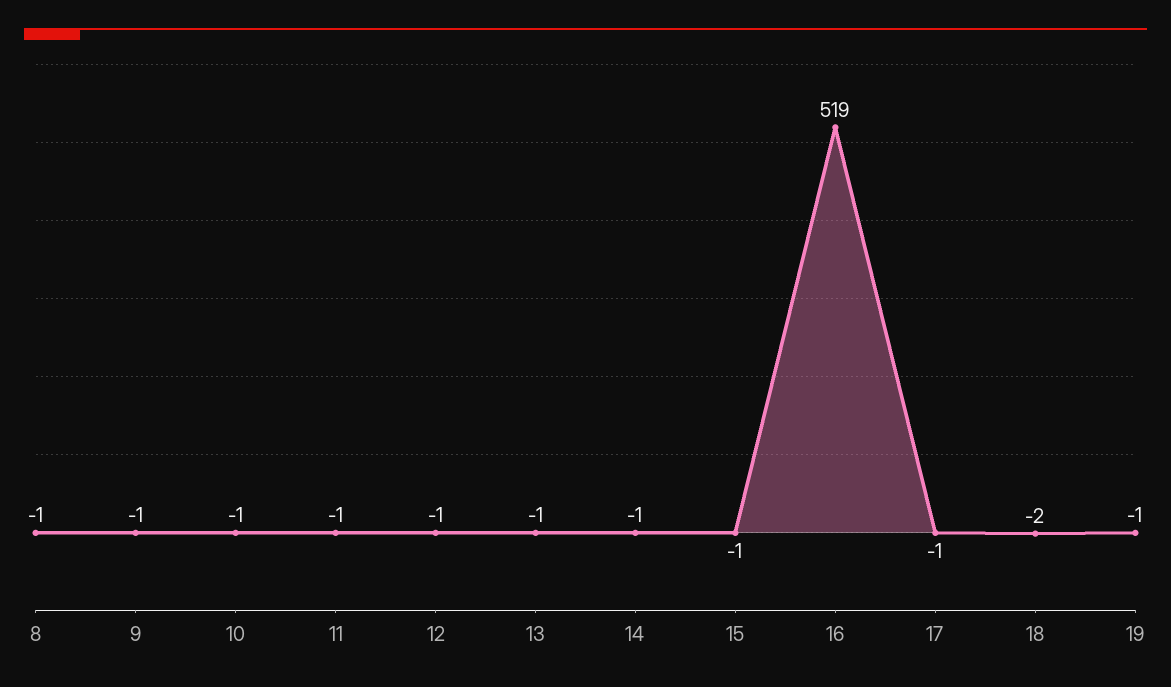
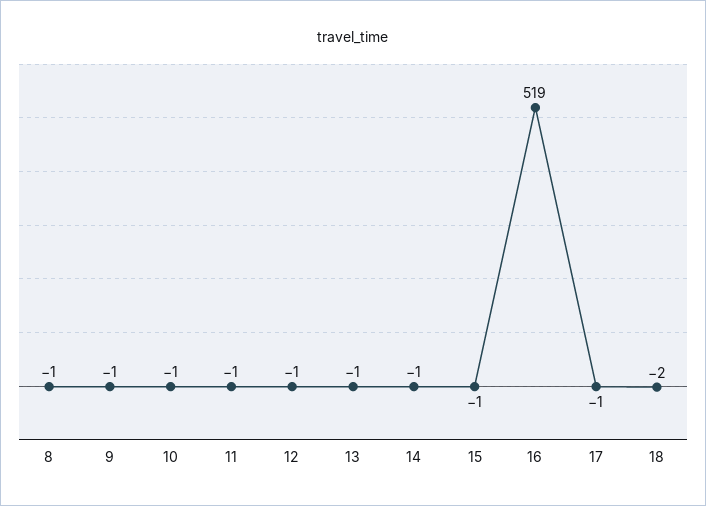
19: -1 -> none

